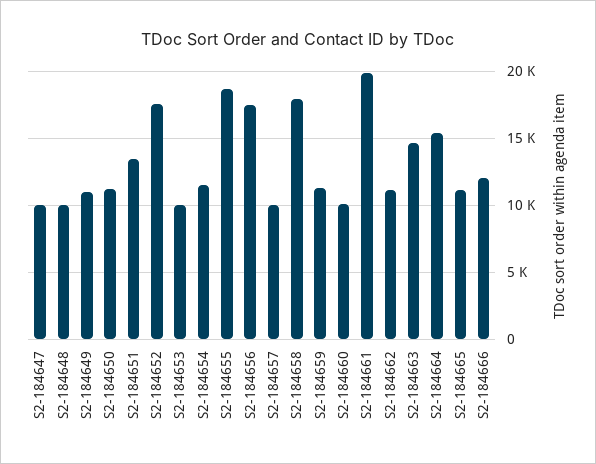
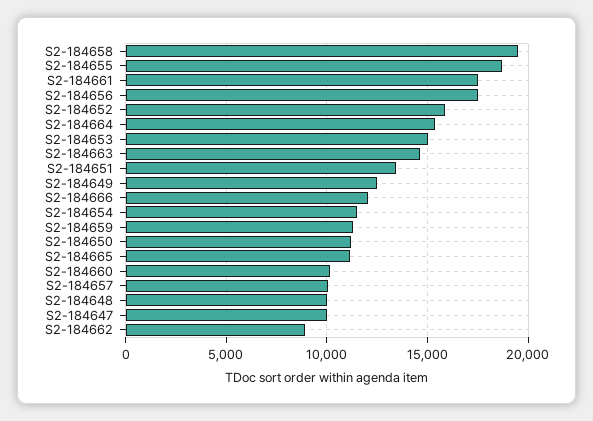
S2-184649: 11000 -> 12500
S2-184652: 17500 -> 16000
S2-184653: 10000 -> 15000
S2-184658: 18000 -> 19500
S2-184661: 20000 -> 17500
S2-184662: 11000 -> 9000

